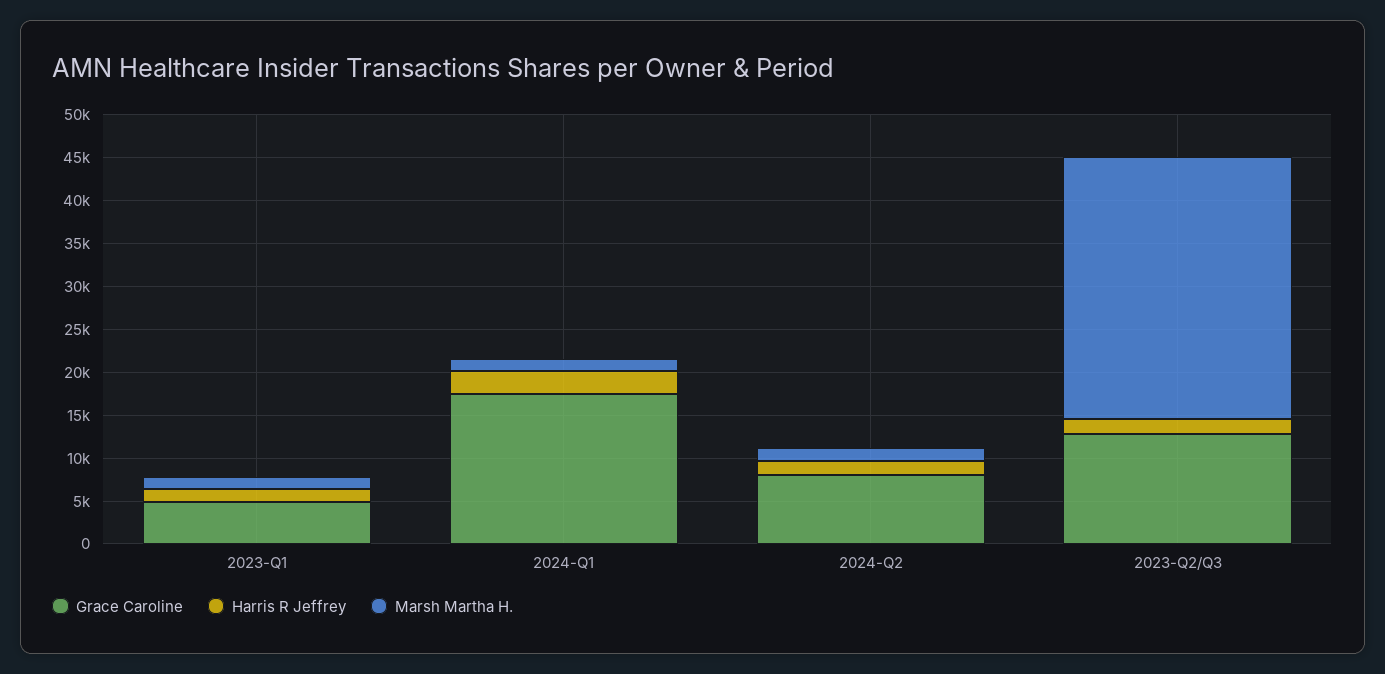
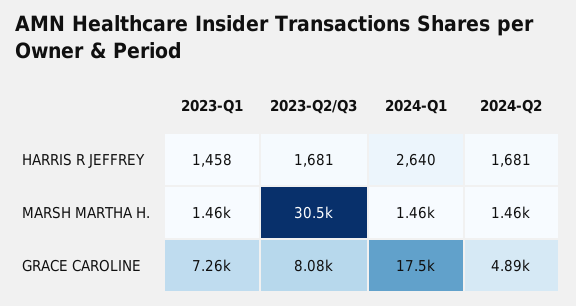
Grace Caroline, 2023-Q1: 5000 -> 7260
Grace Caroline, 2024-Q2: 8000 -> 4890
Grace Caroline, 2023-Q2/Q3: 13000 -> 8080

